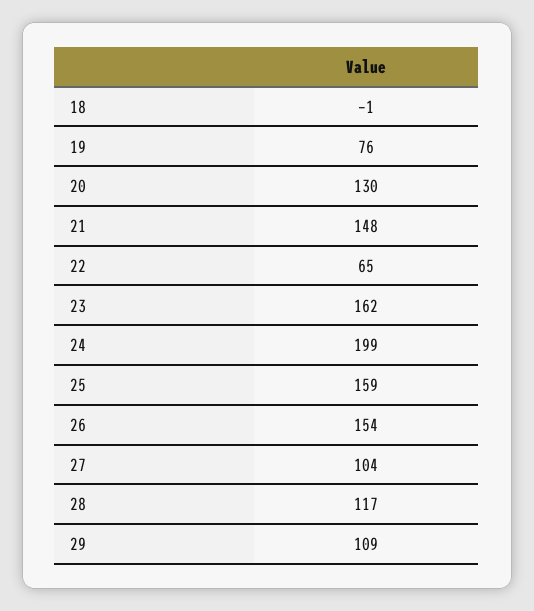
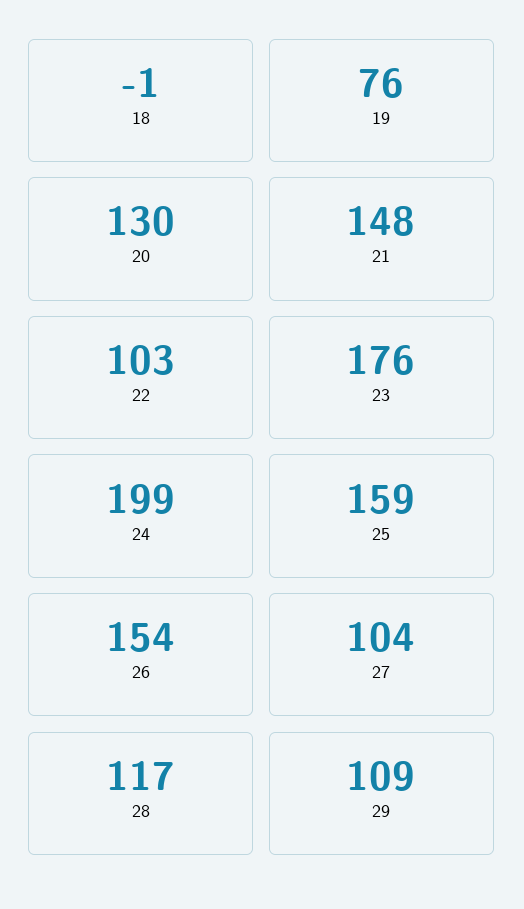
22: 65 -> 103
23: 162 -> 176

